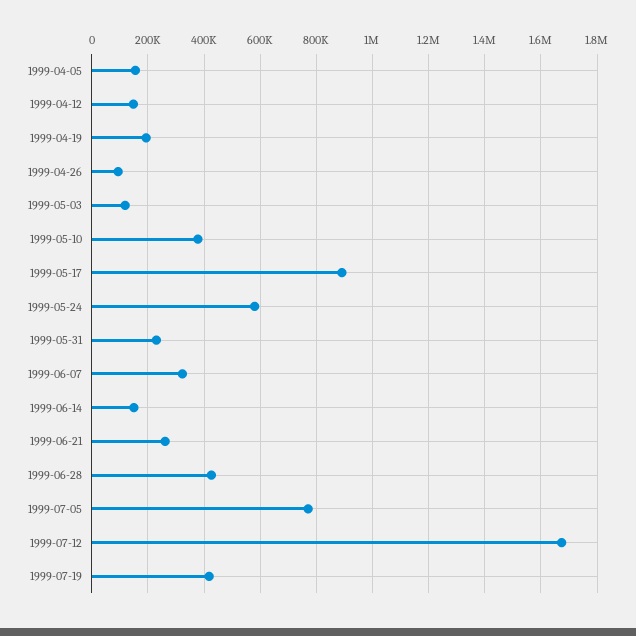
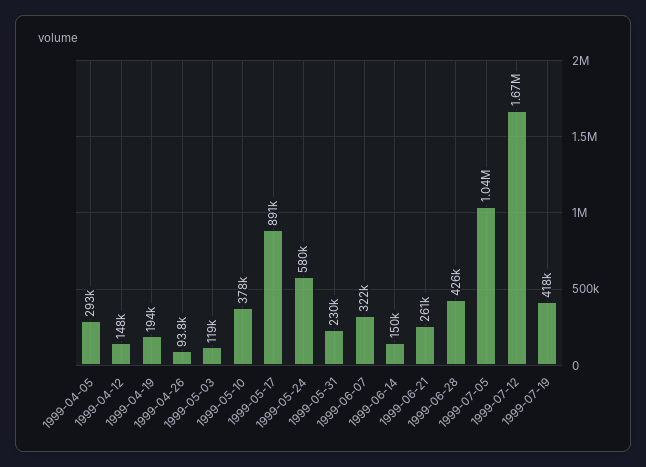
1999-04-05: 150000 -> 293000
1999-07-05: 775000 -> 1040000

